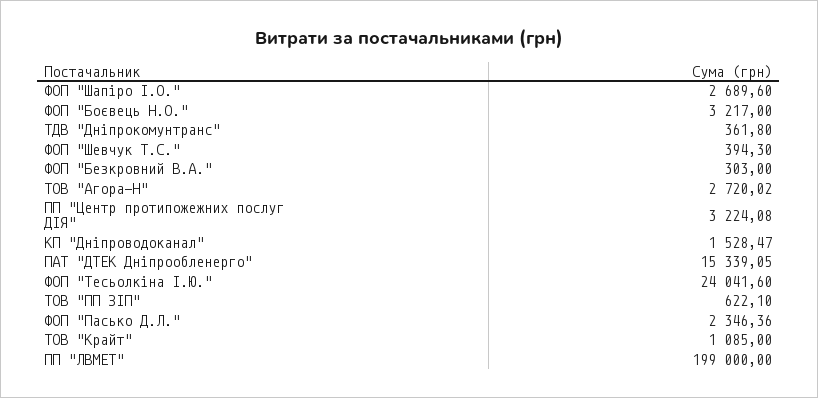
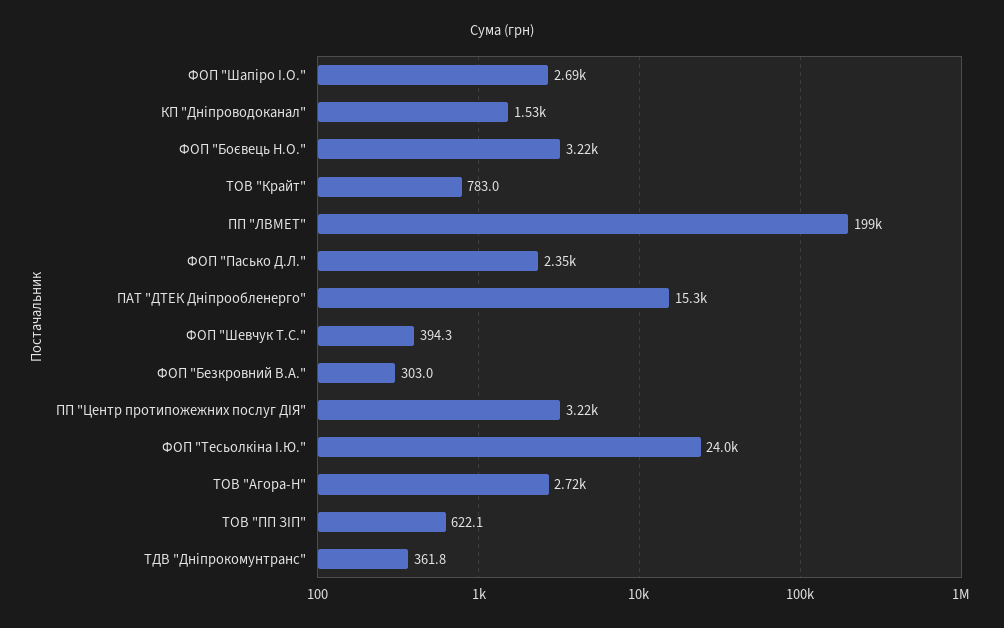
ТОВ "Крайт": 1085 -> 783

